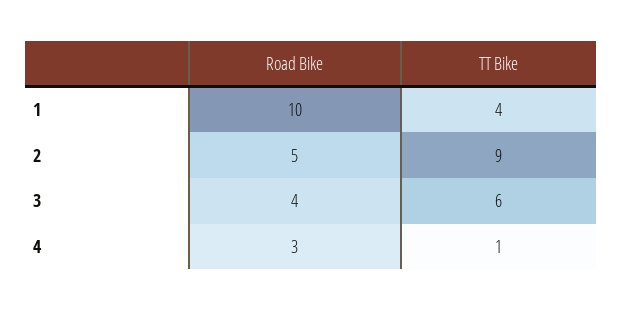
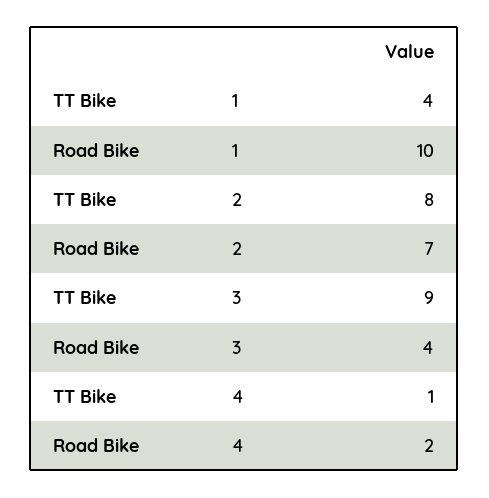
Road Bike, 2: 5 -> 7
TT Bike, 2: 9 -> 8
TT Bike, 3: 6 -> 9
Road Bike, 4: 3 -> 2

